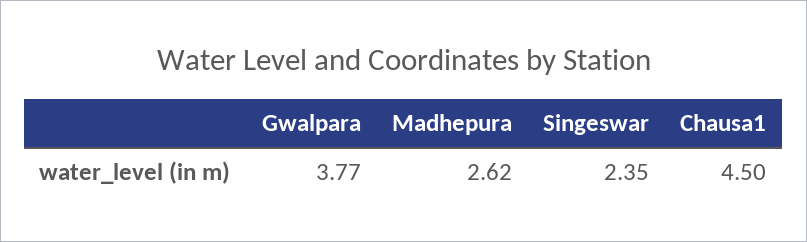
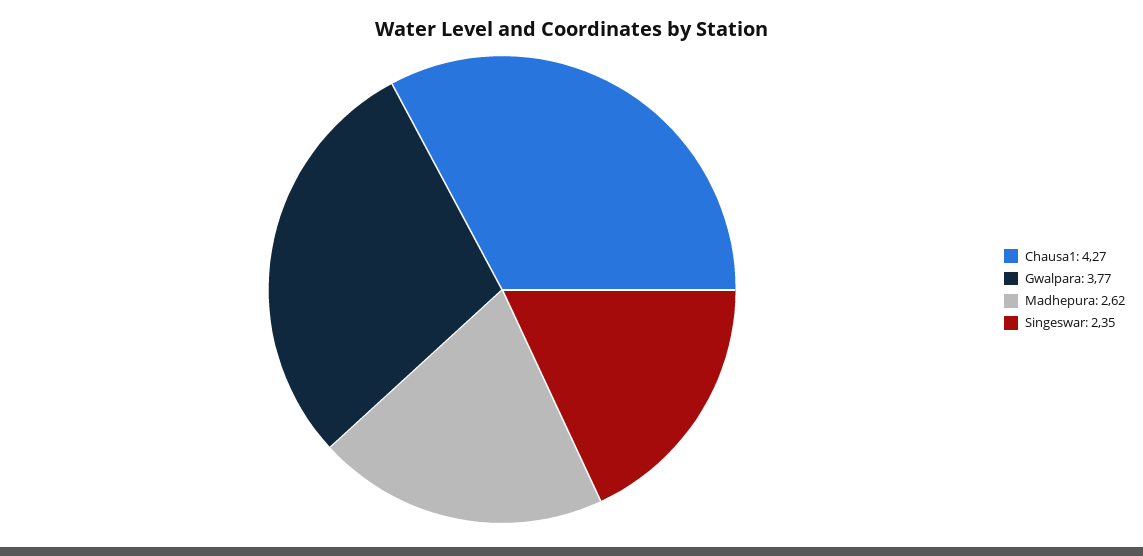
Chausa1: 4.5 -> 4.27

